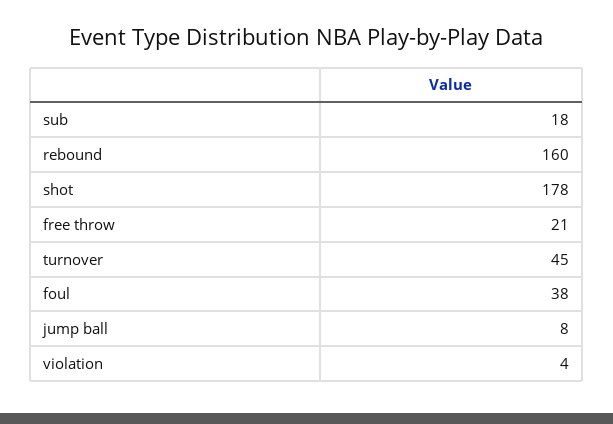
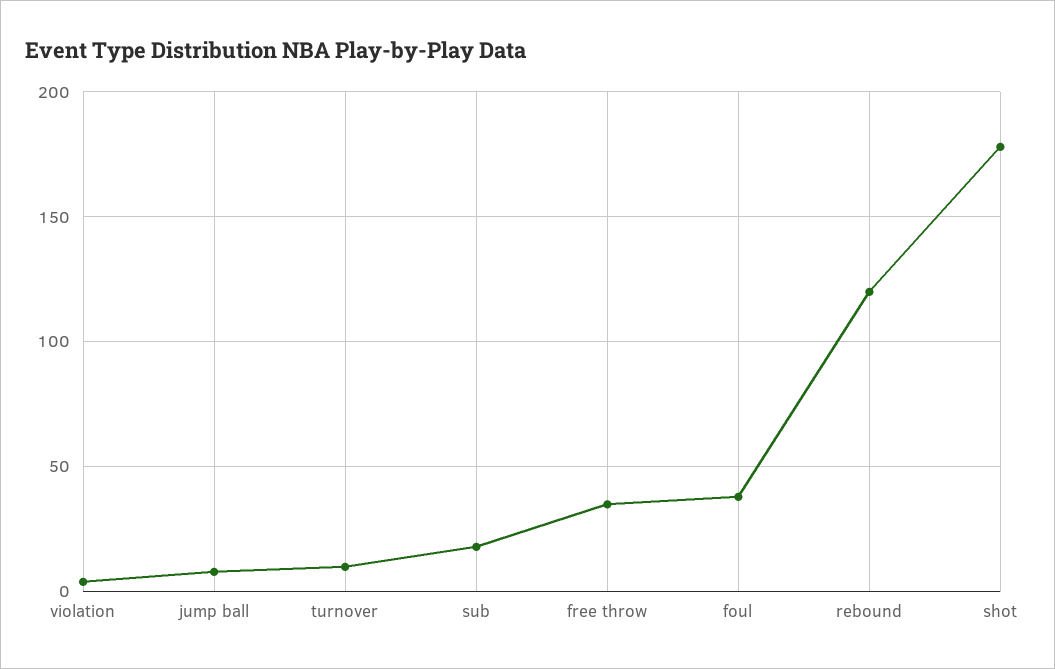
rebound: 160 -> 120
free throw: 21 -> 35
turnover: 45 -> 10

